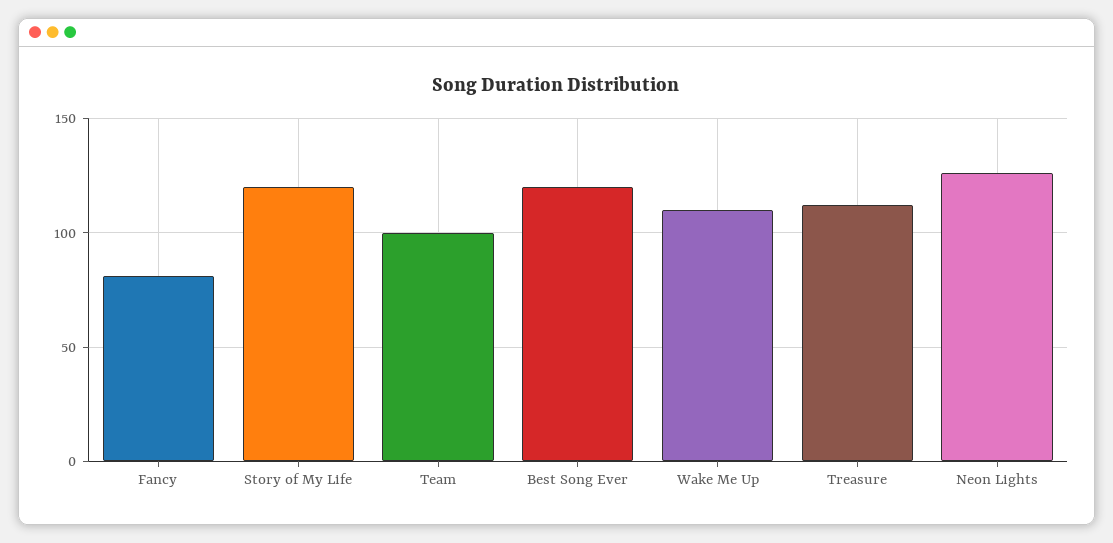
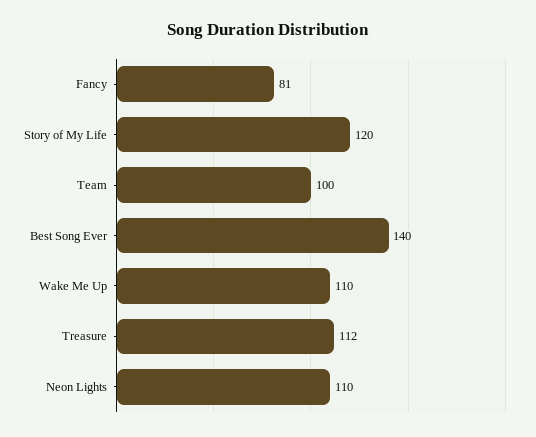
Best Song Ever: 120 -> 140
Neon Lights: 125 -> 110

